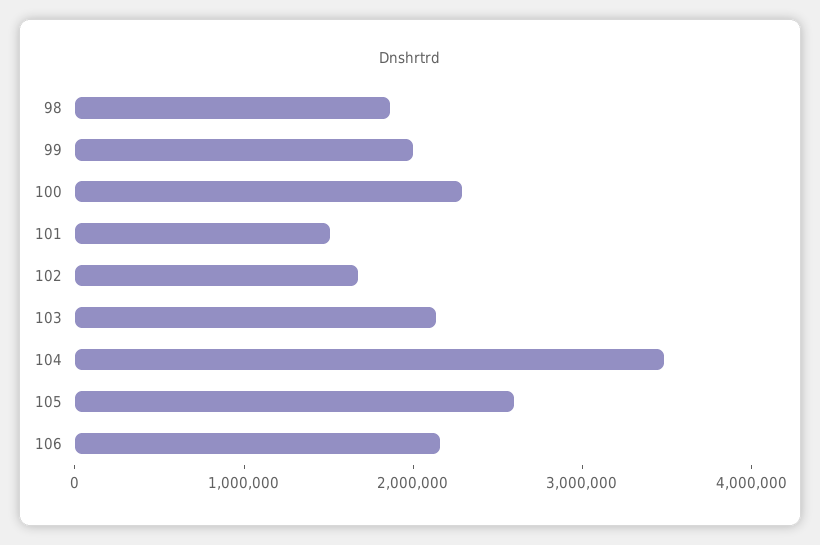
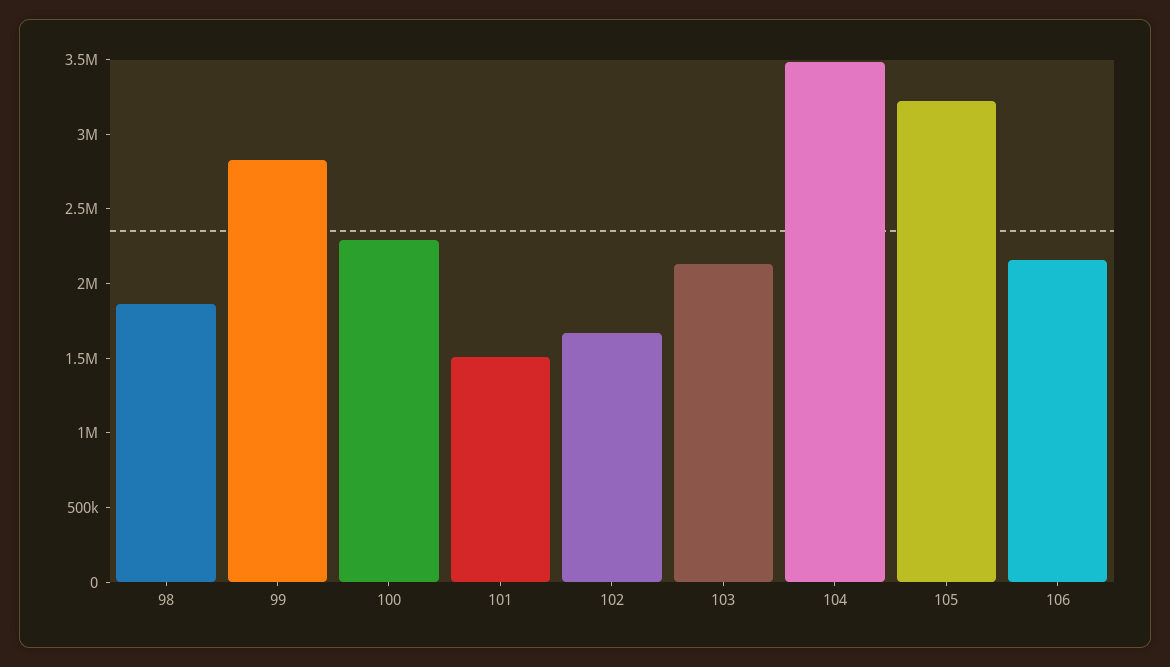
99: 2000000 -> 2800000
105: 2600000 -> 3200000

